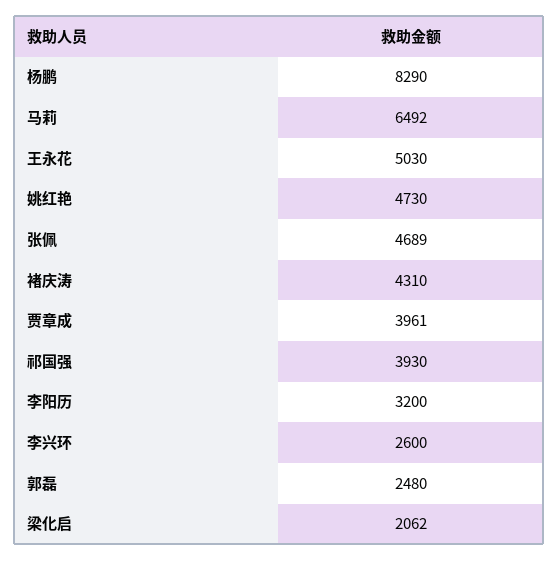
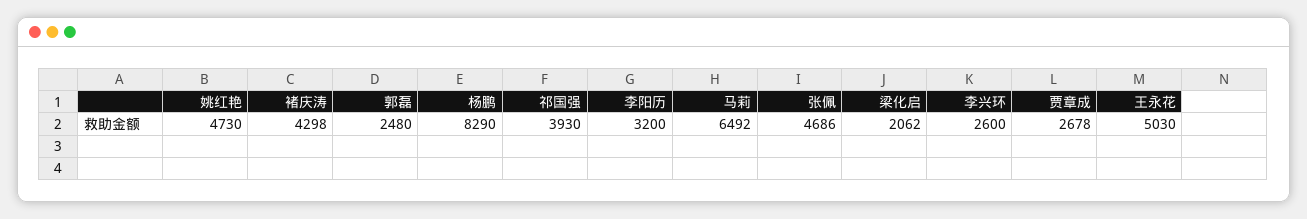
张佩: 4689 -> 4686
褚庆涛: 4310 -> 4298
贾章成: 3961 -> 2678

